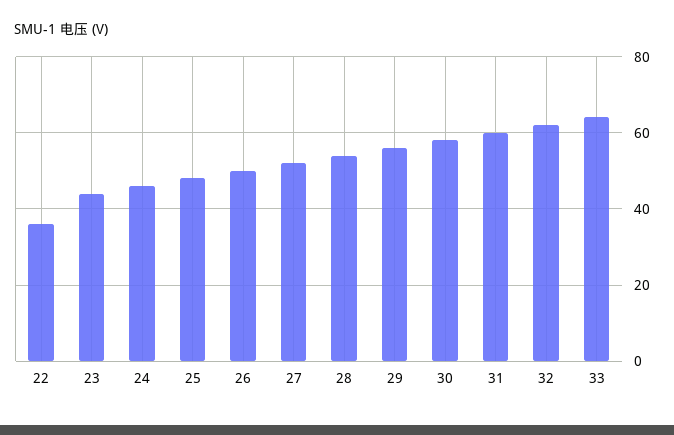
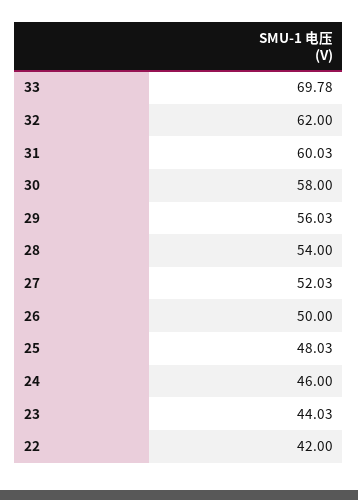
22: 36 -> 42
33: 64 -> 69.78

